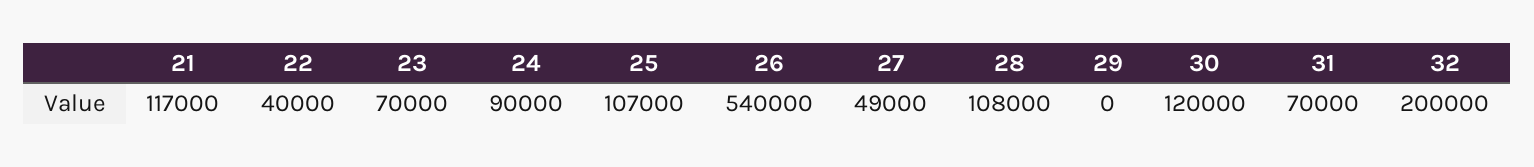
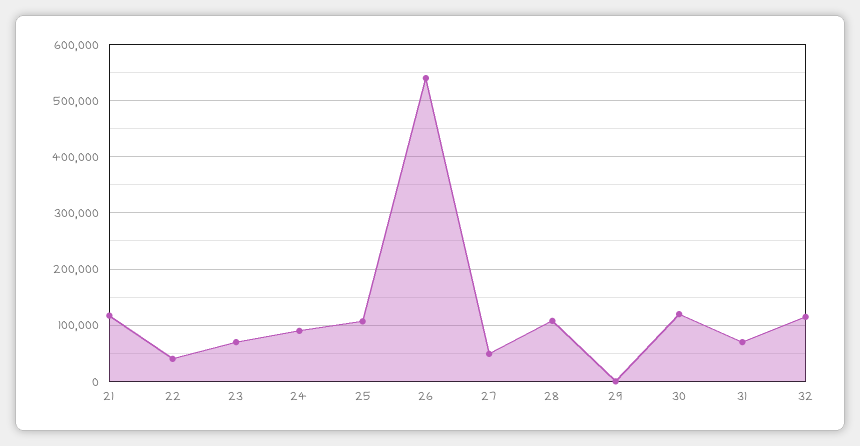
32: 200000 -> 120000

